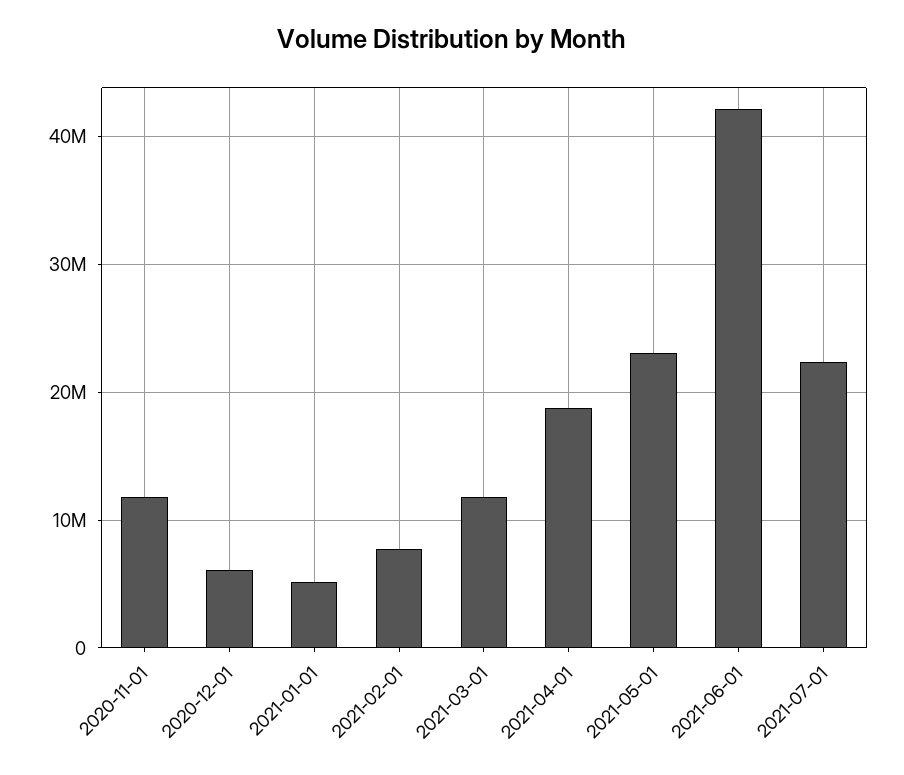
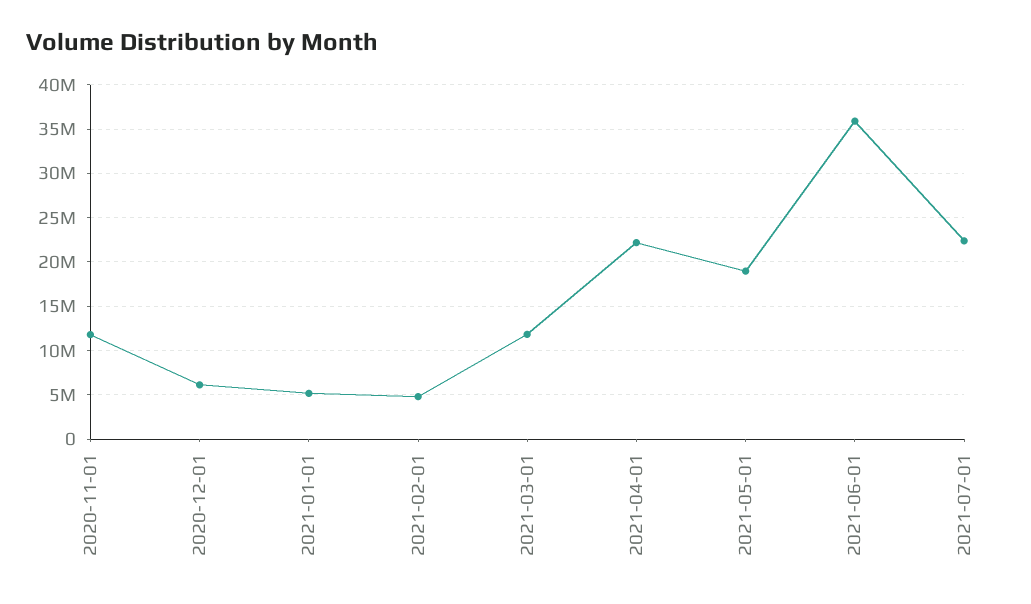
2021-02-01: 8000000 -> 5000000
2021-04-01: 19000000 -> 22000000
2021-05-01: 23000000 -> 19000000
2021-06-01: 42000000 -> 36000000

